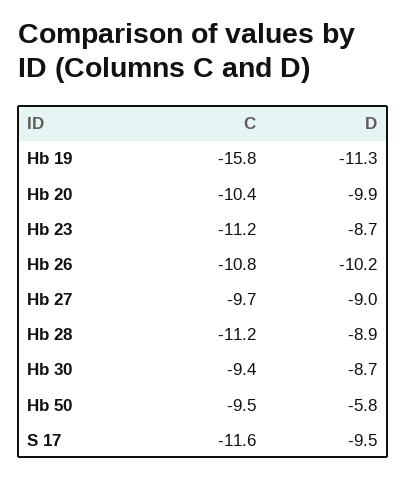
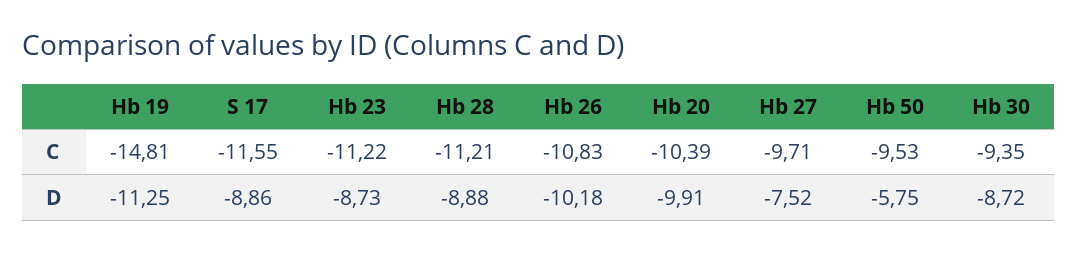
C, Hb 19: -15.8 -> -14.81
D, Hb 27: -9 -> -7.52
D, S 17: -9.5 -> -8.86

